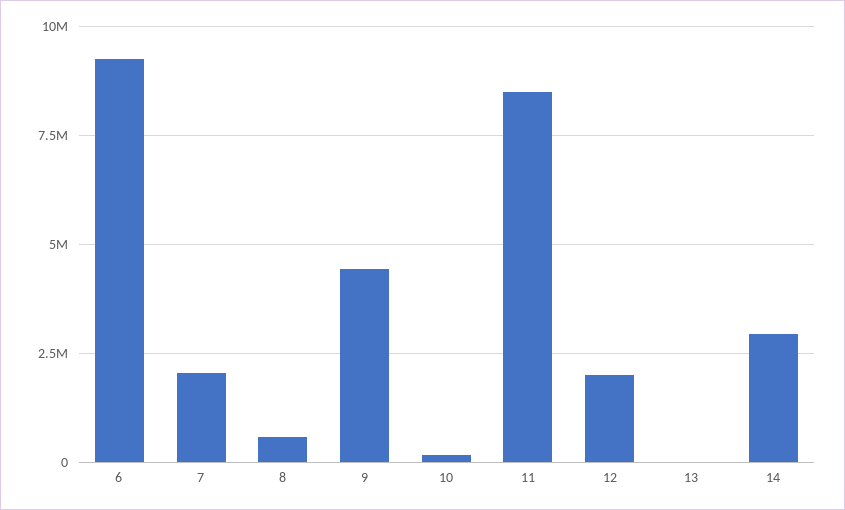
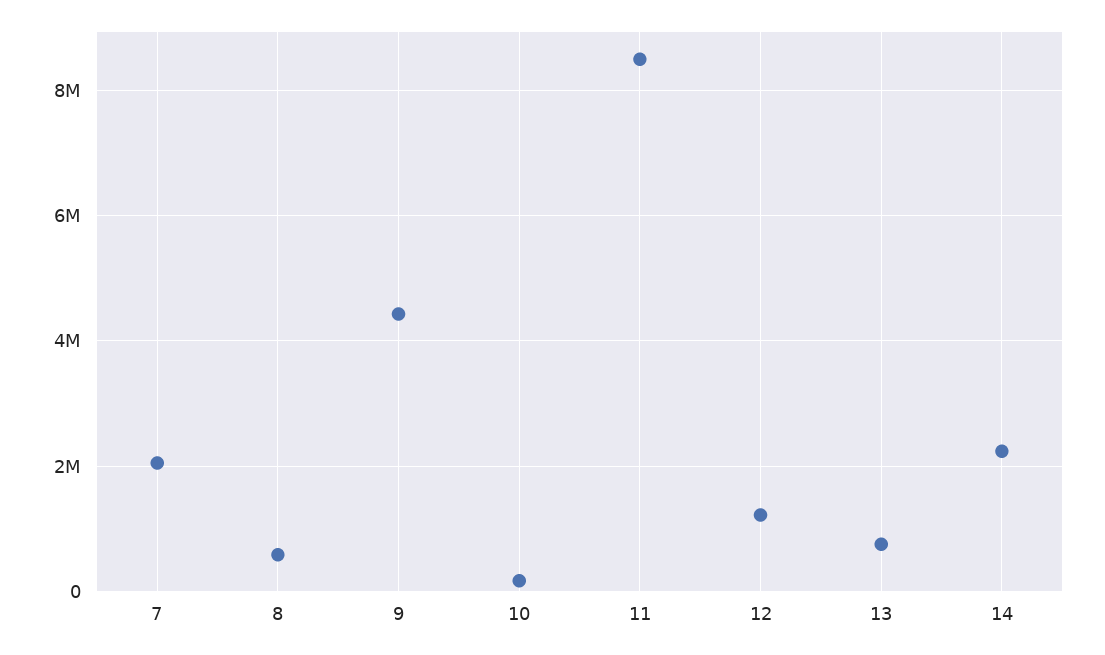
6: 9250000 -> none
12: 2000000 -> 1200000
13: 0 -> 800000
14: 3000000 -> 2200000

